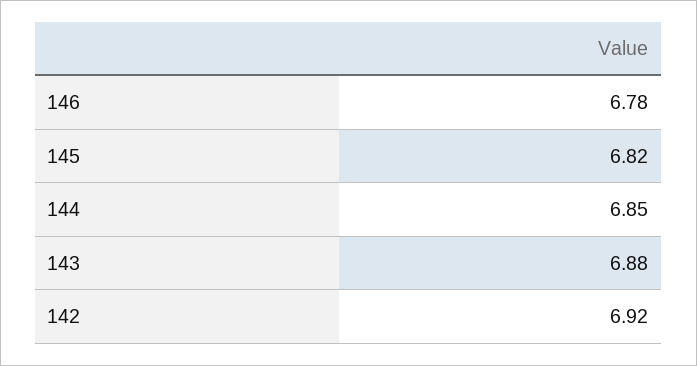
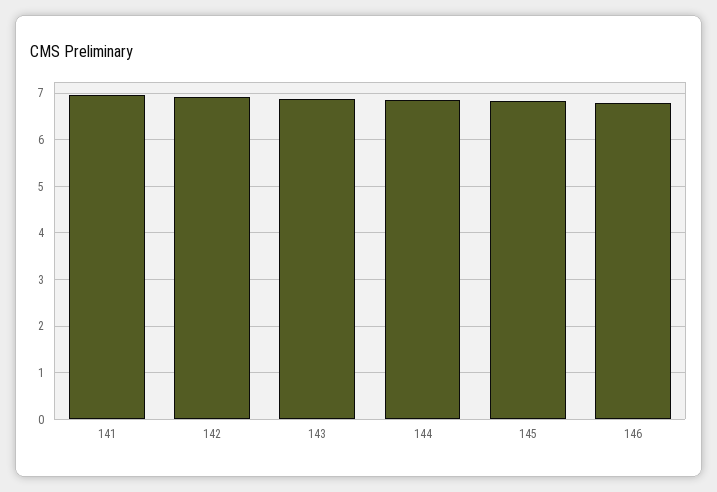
141: none -> 7

